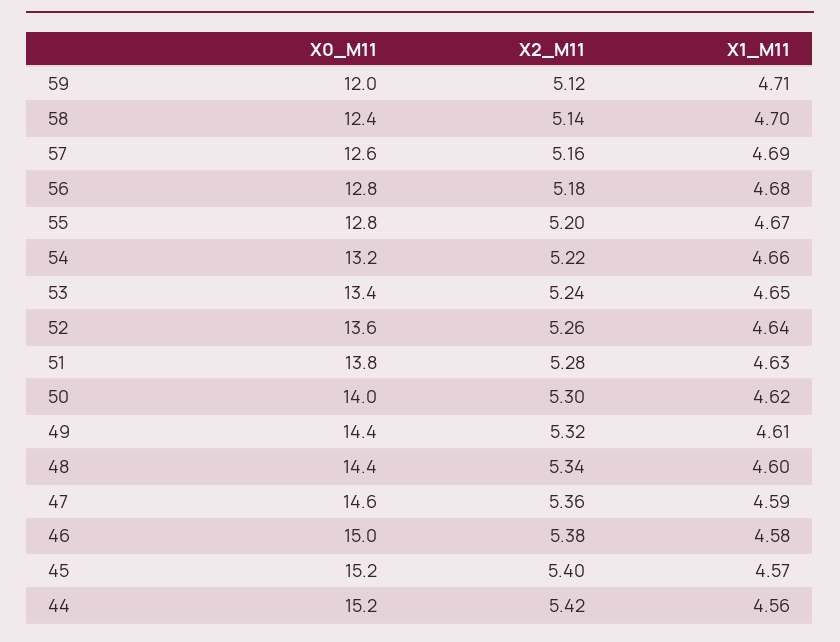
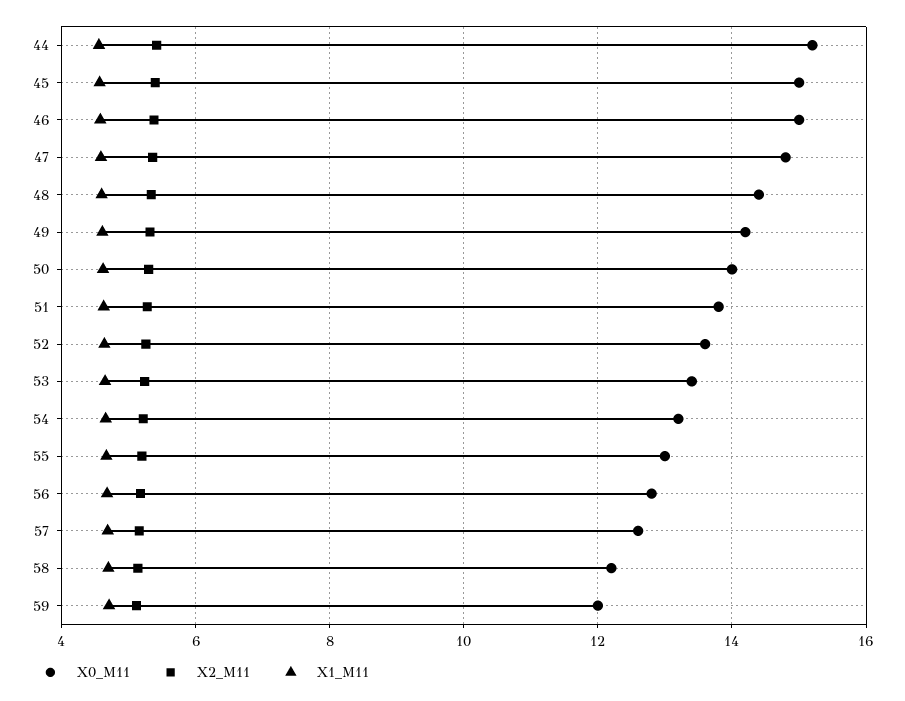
X0_M11, 58: 12.4 -> 12.2
X0_M11, 55: 12.8 -> 13
X0_M11, 49: 14.4 -> 14.2
X0_M11, 47: 14.6 -> 14.8
X0_M11, 45: 15.2 -> 15

